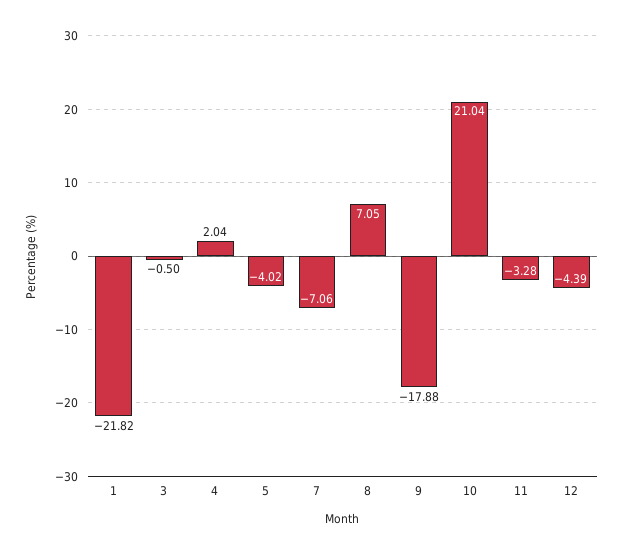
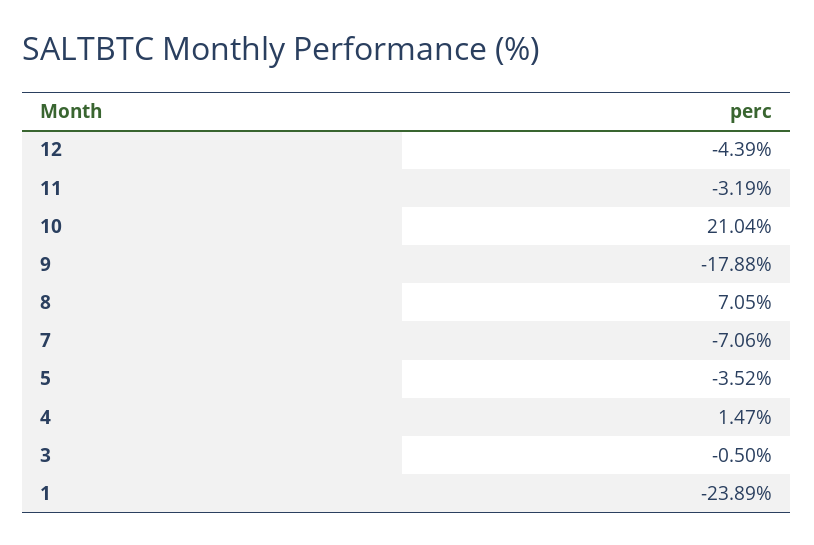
1: -21.82 -> -23.89
4: 2.04 -> 1.47
5: -4.02 -> -3.52
11: -3.28 -> -3.19

